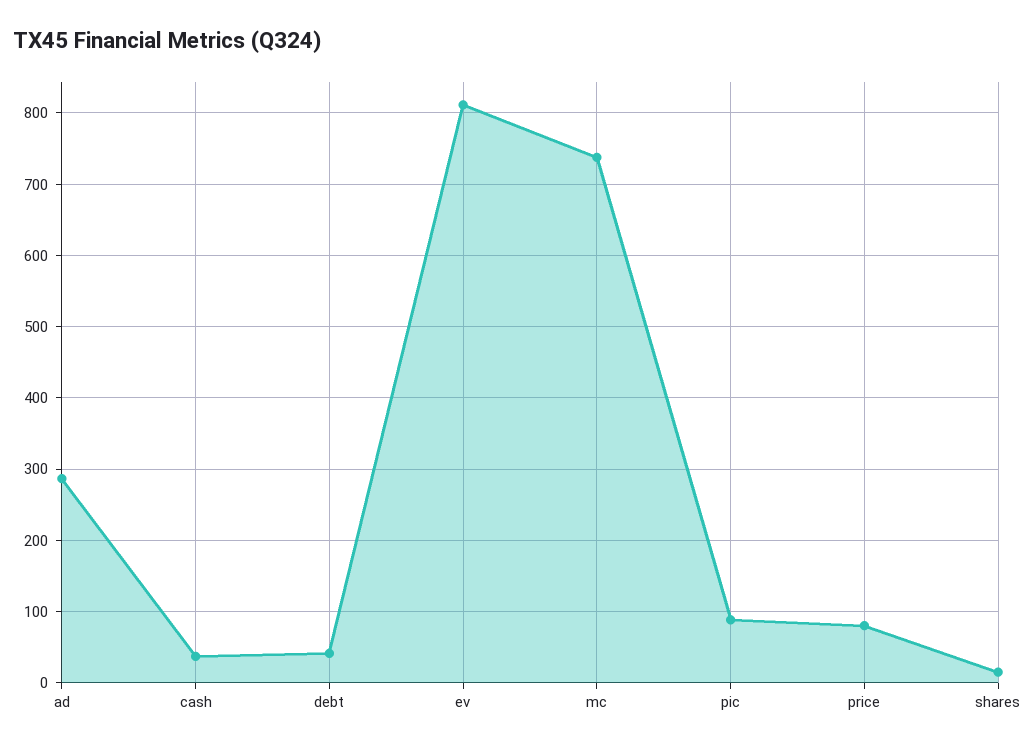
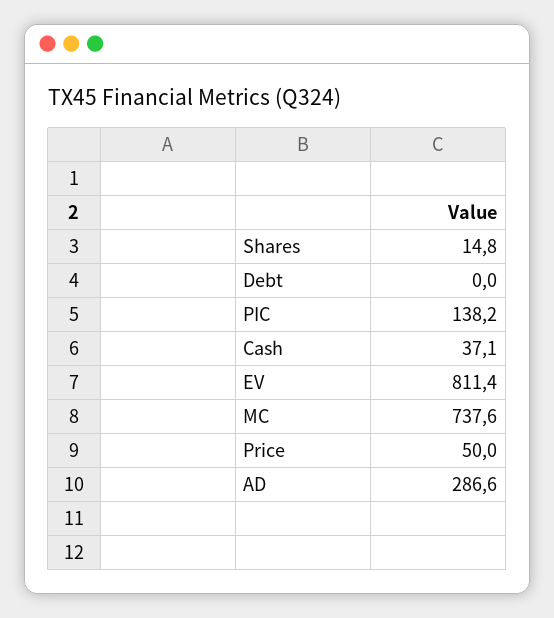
debt: 40 -> 0
pic: 90 -> 138.2
price: 80 -> 50

